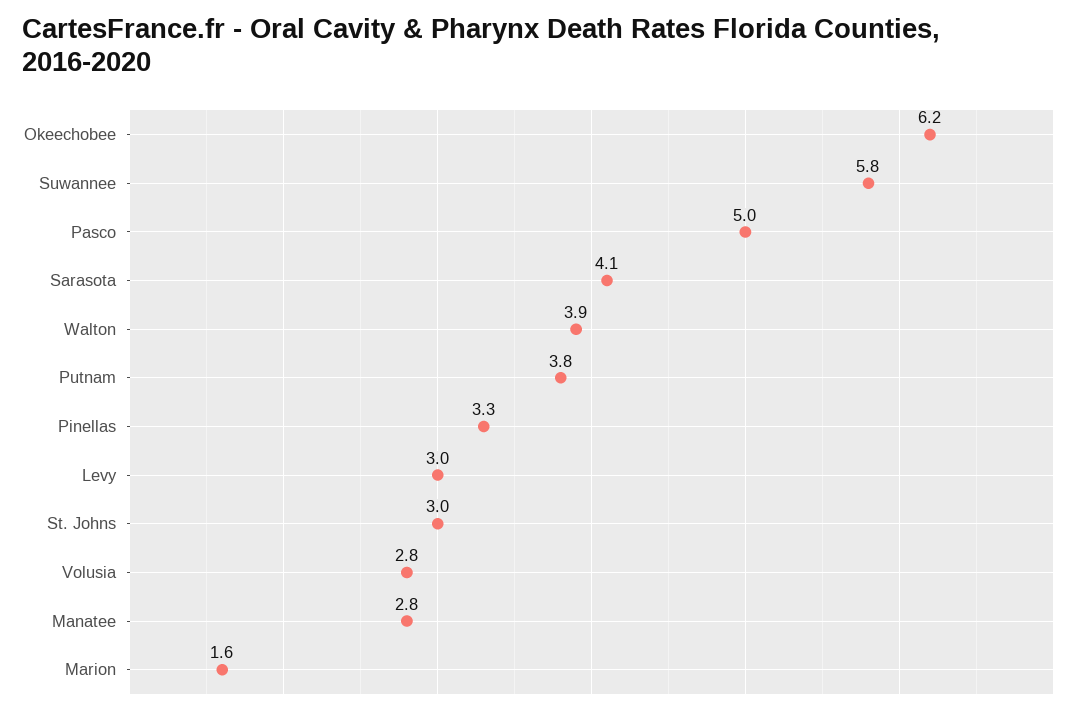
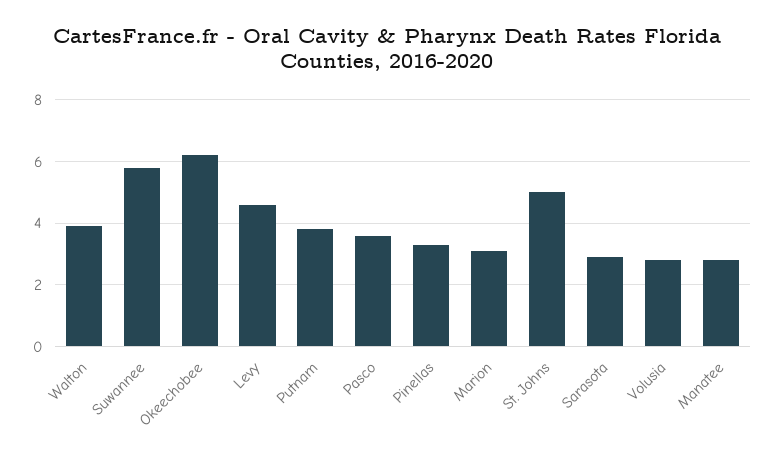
Pasco: 5 -> 3.5
Sarasota: 4.1 -> 3
Levy: 3 -> 4.5
St. Johns: 3 -> 5
Marion: 1.6 -> 3

